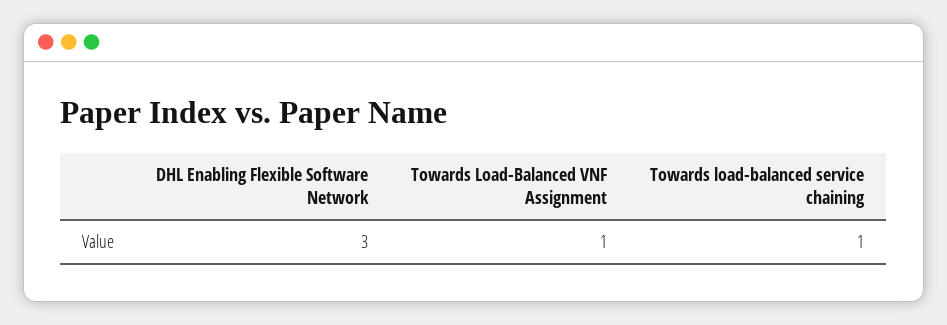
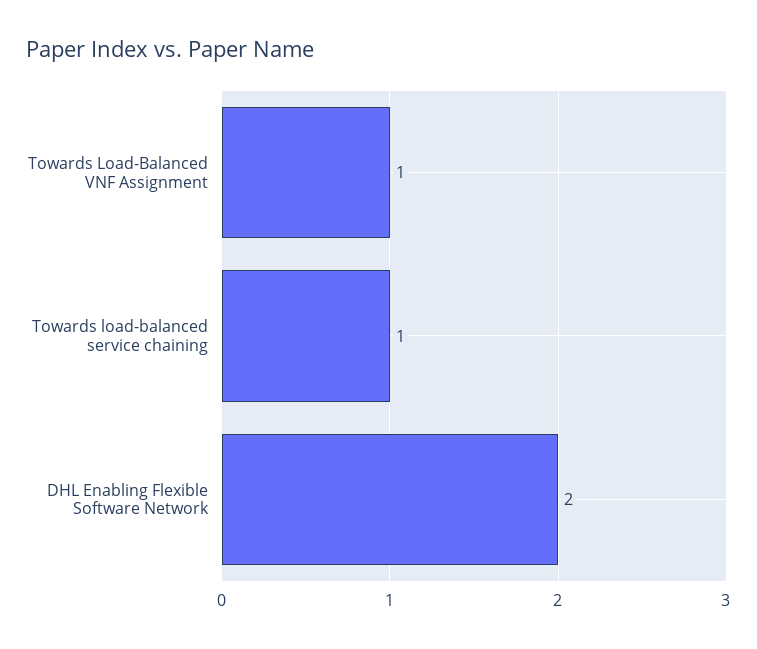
DHL Enabling Flexible Software Network: 3 -> 2

